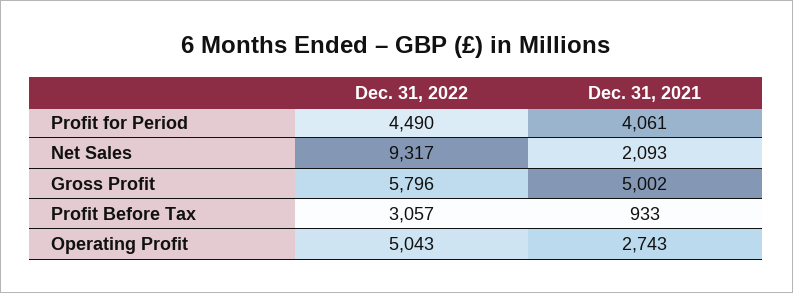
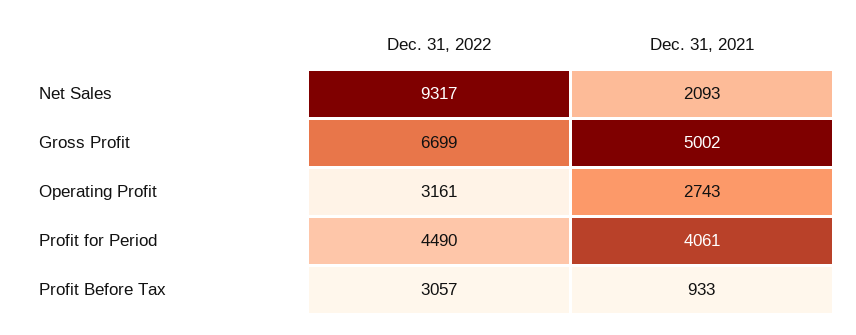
Dec. 31, 2022, Gross Profit: 5796 -> 6699
Dec. 31, 2022, Operating Profit: 5043 -> 3161

